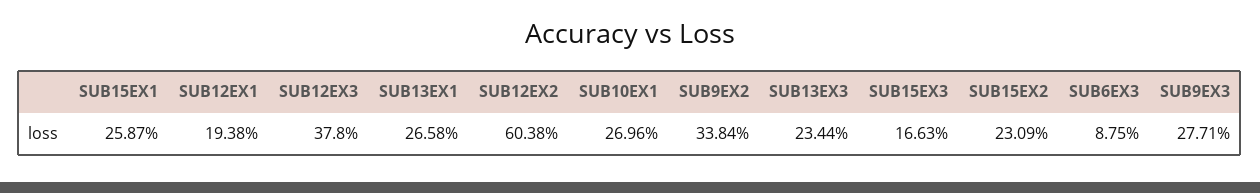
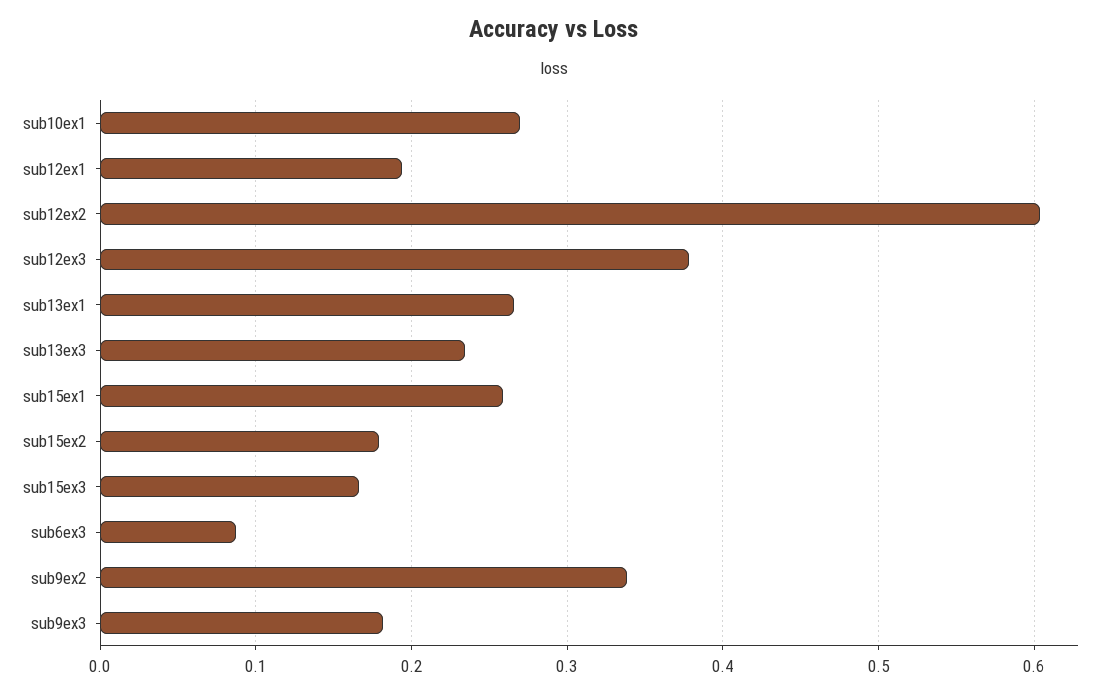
SUB15EX2: 0.2309 -> 0.18
SUB9EX3: 0.2771 -> 0.18

